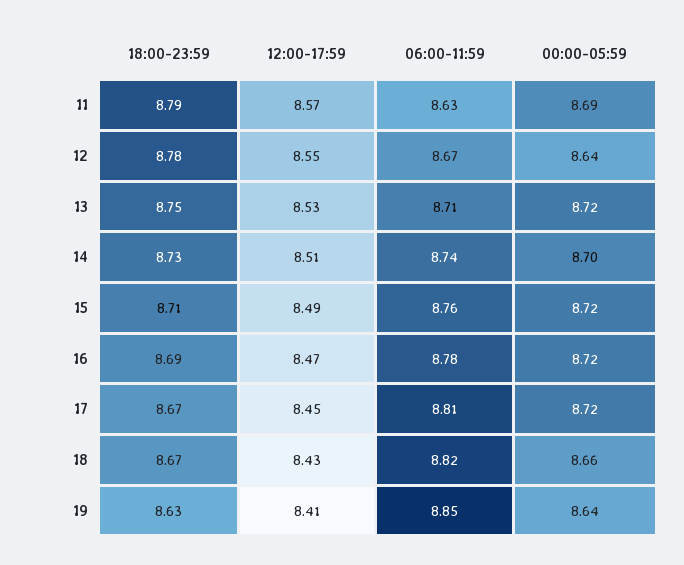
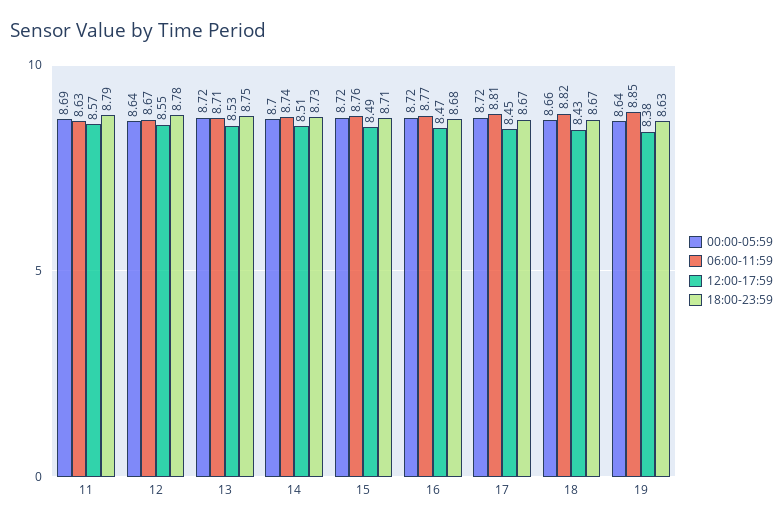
18:00-23:59, 16: 8.69 -> 8.68
06:00-11:59, 16: 8.78 -> 8.77
12:00-17:59, 19: 8.41 -> 8.38

